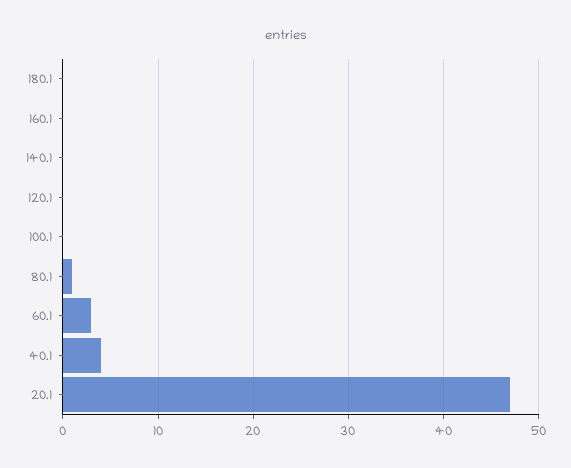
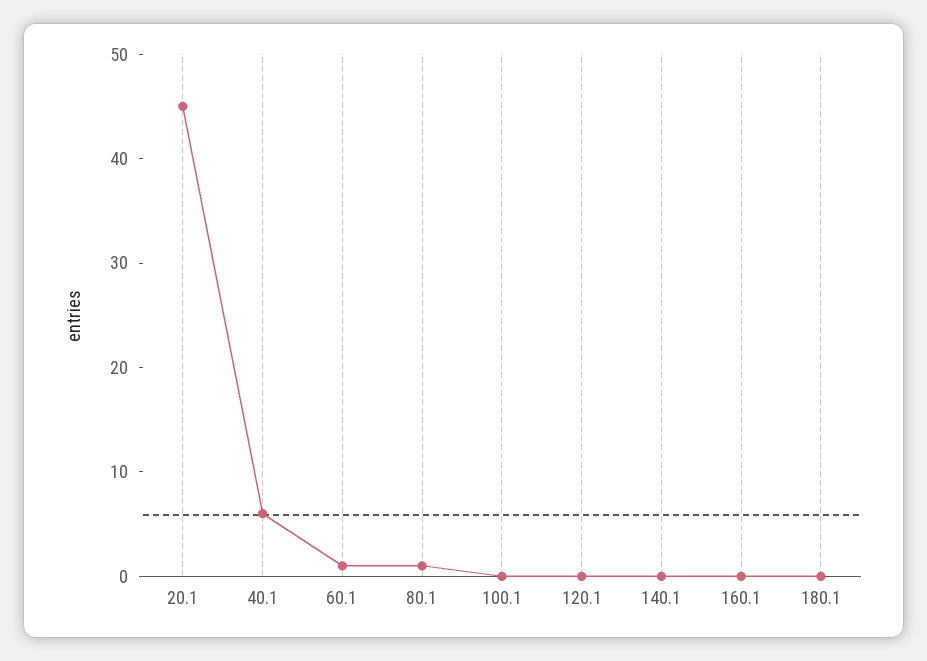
60.1: 3 -> 1
40.1: 4 -> 6
20.1: 47 -> 45

